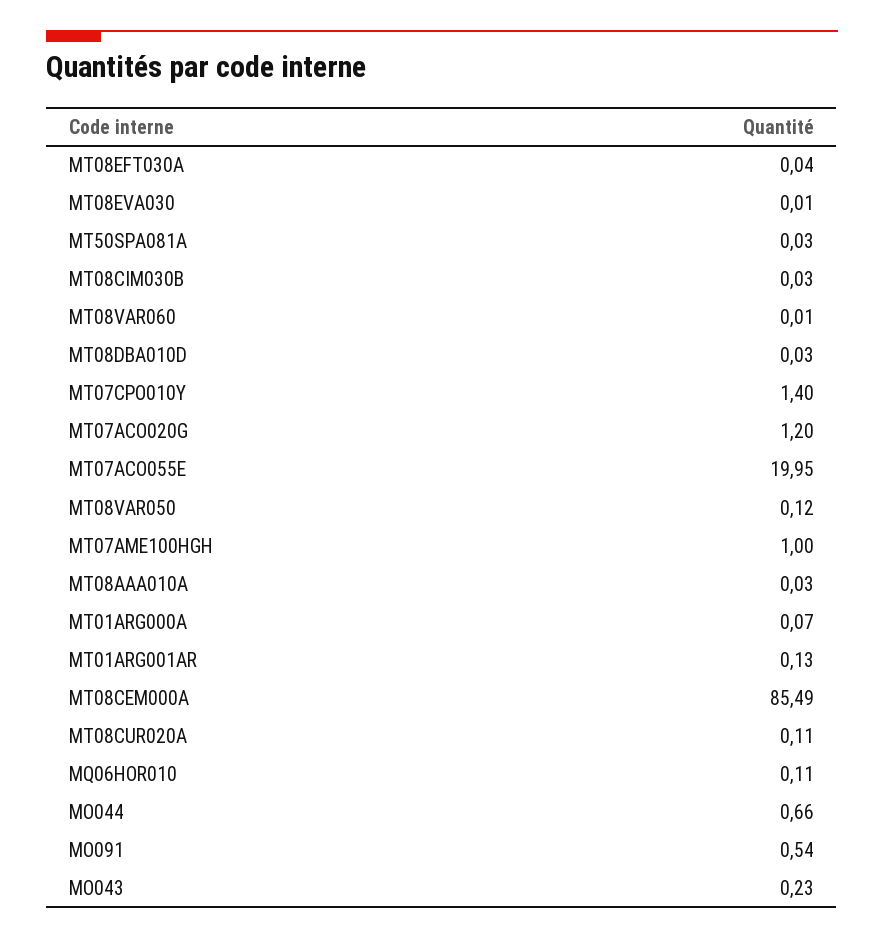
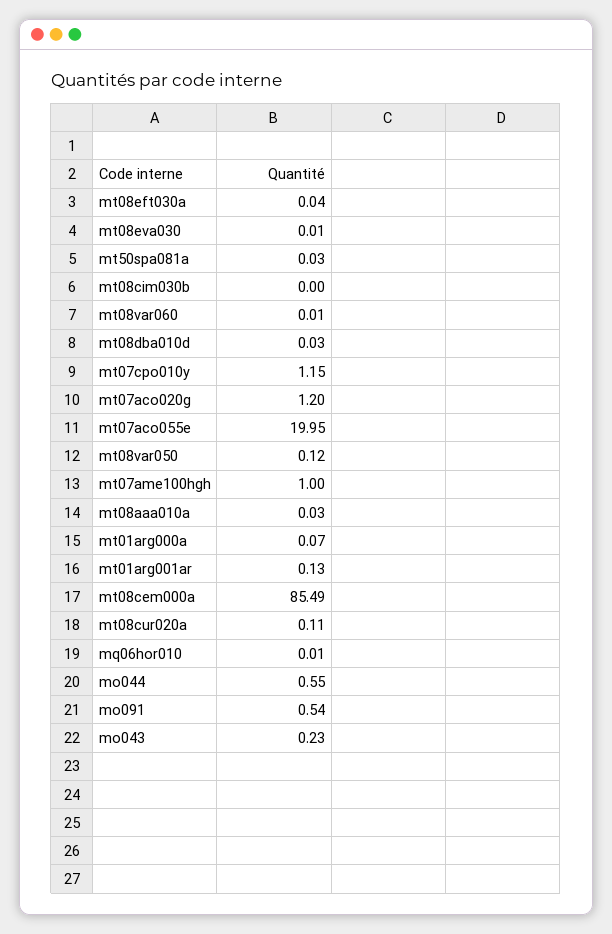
MT08CIM030B: 0.03 -> 0
MT07CPO010Y: 1.4 -> 1.15
MQ06HOR010: 0.11 -> 0.01
MO044: 0.66 -> 0.55

